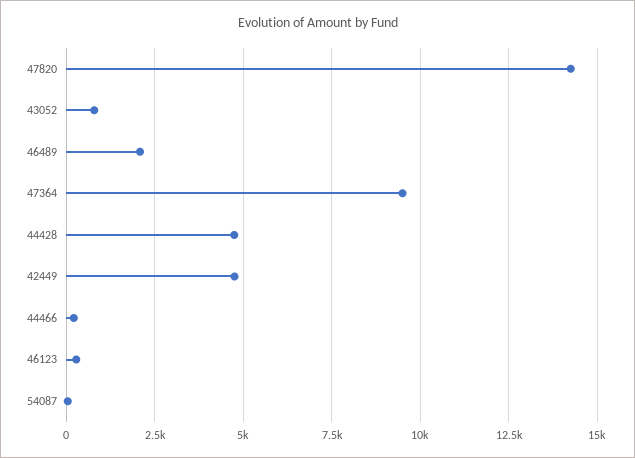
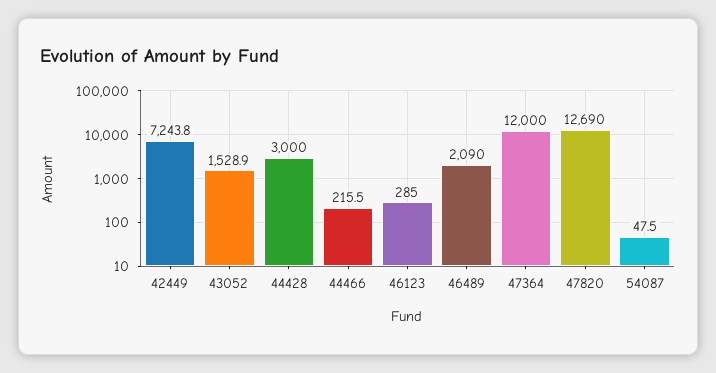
47820: 14250 -> 12690
43052: 750 -> 1528.9
47364: 9500 -> 12000
44428: 4750 -> 3000
42449: 4750 -> 7243.8

